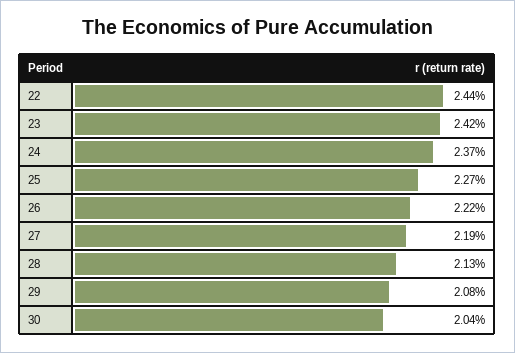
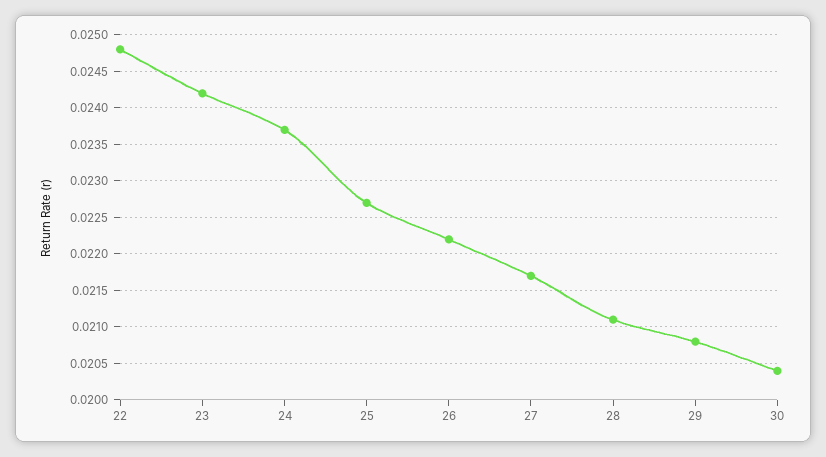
22: 0.0244 -> 0.0248
27: 0.0219 -> 0.0217
28: 0.0213 -> 0.0211

